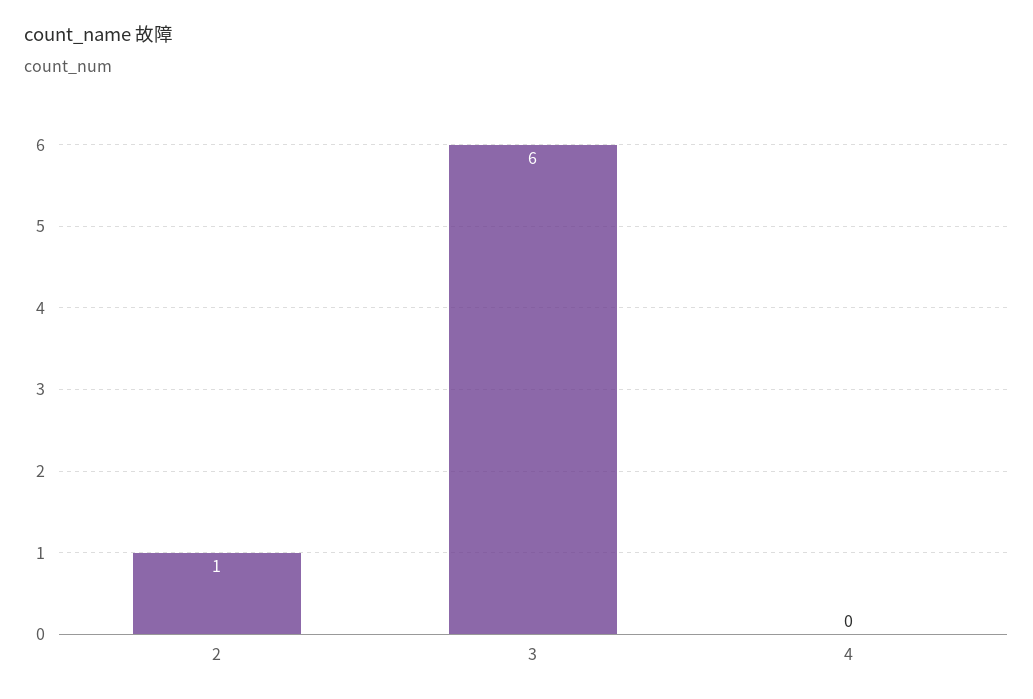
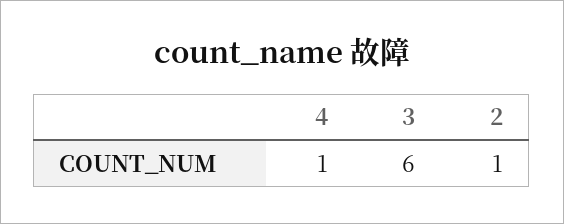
4: 0 -> 1

